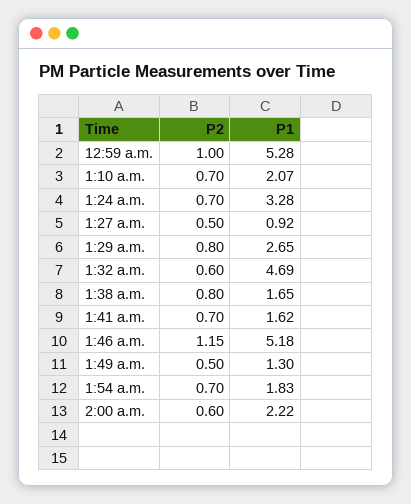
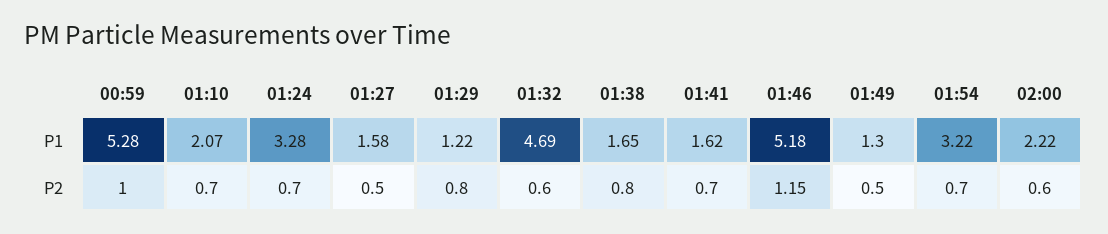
P1, 1:27 a.m.: 0.92 -> 1.58
P1, 1:29 a.m.: 2.65 -> 1.22
P1, 1:54 a.m.: 1.83 -> 3.22

